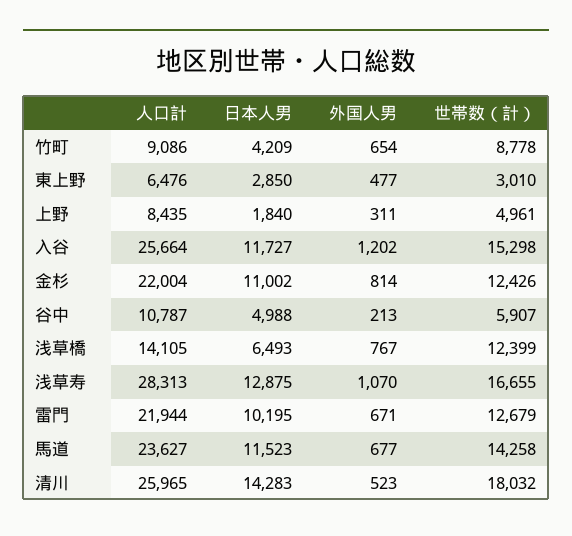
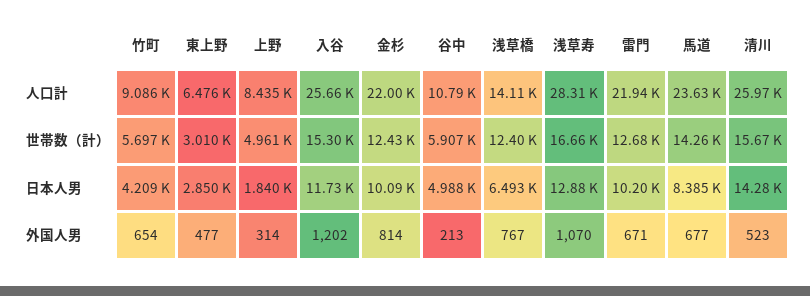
世帯数（計）, 竹町: 8778 -> 5697
外国人男, 上野: 311 -> 314
日本人男, 金杉: 11002 -> 10090
日本人男, 馬道: 11523 -> 8385
世帯数（計）, 清川: 18032 -> 15670

